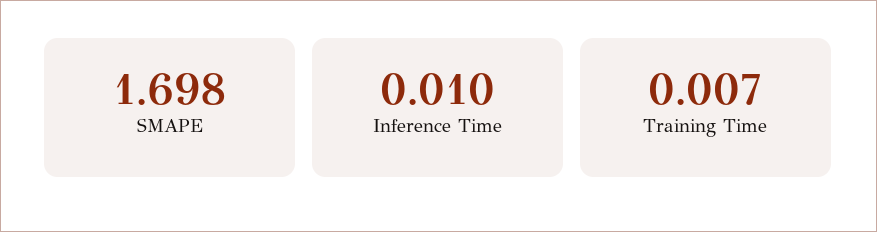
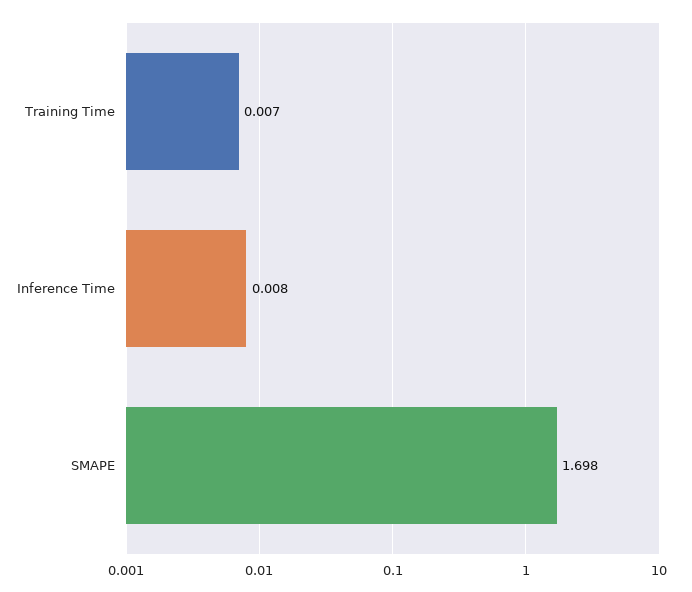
Inference Time: 0.01 -> 0.008

